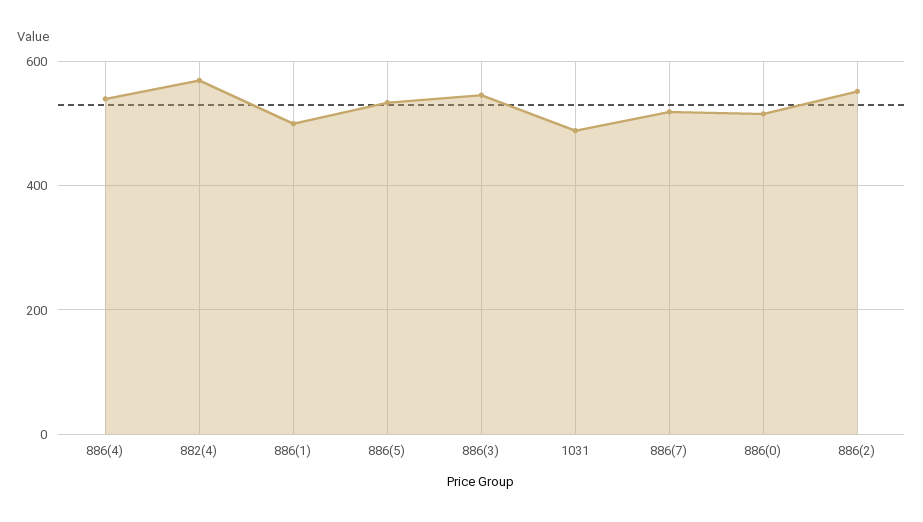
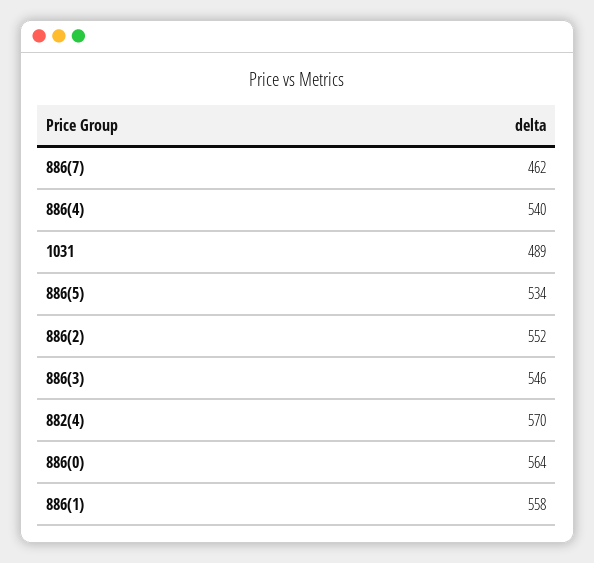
886(1): 500 -> 558
886(7): 520 -> 462
886(0): 520 -> 564

